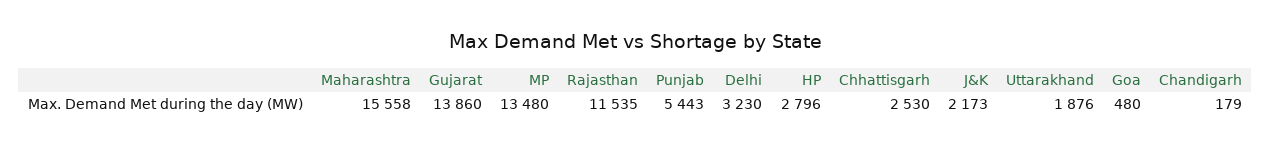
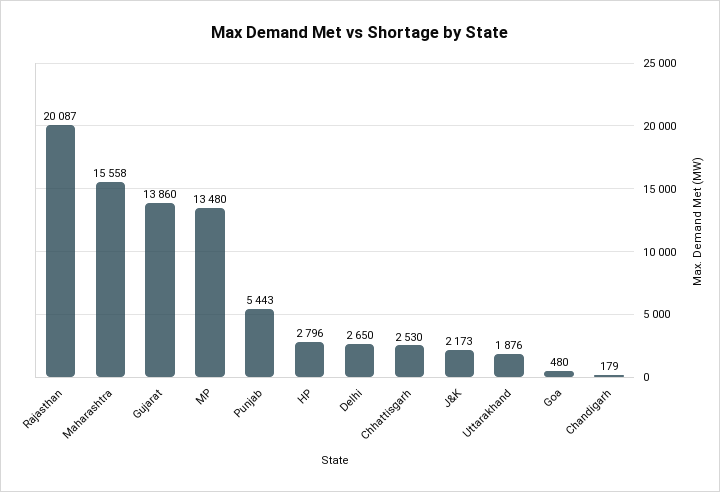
Rajasthan: 11535 -> 20087
Delhi: 3230 -> 2650

